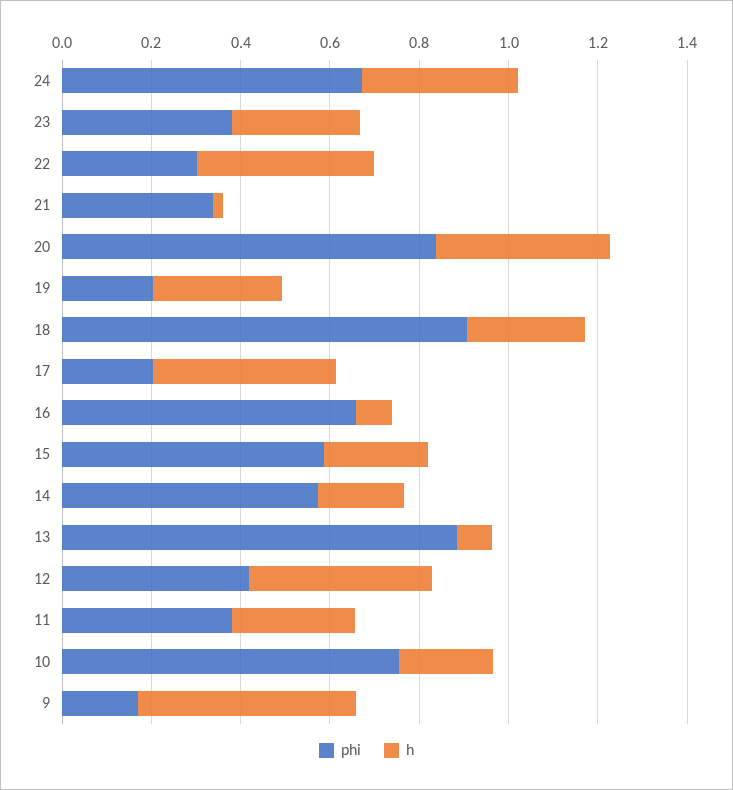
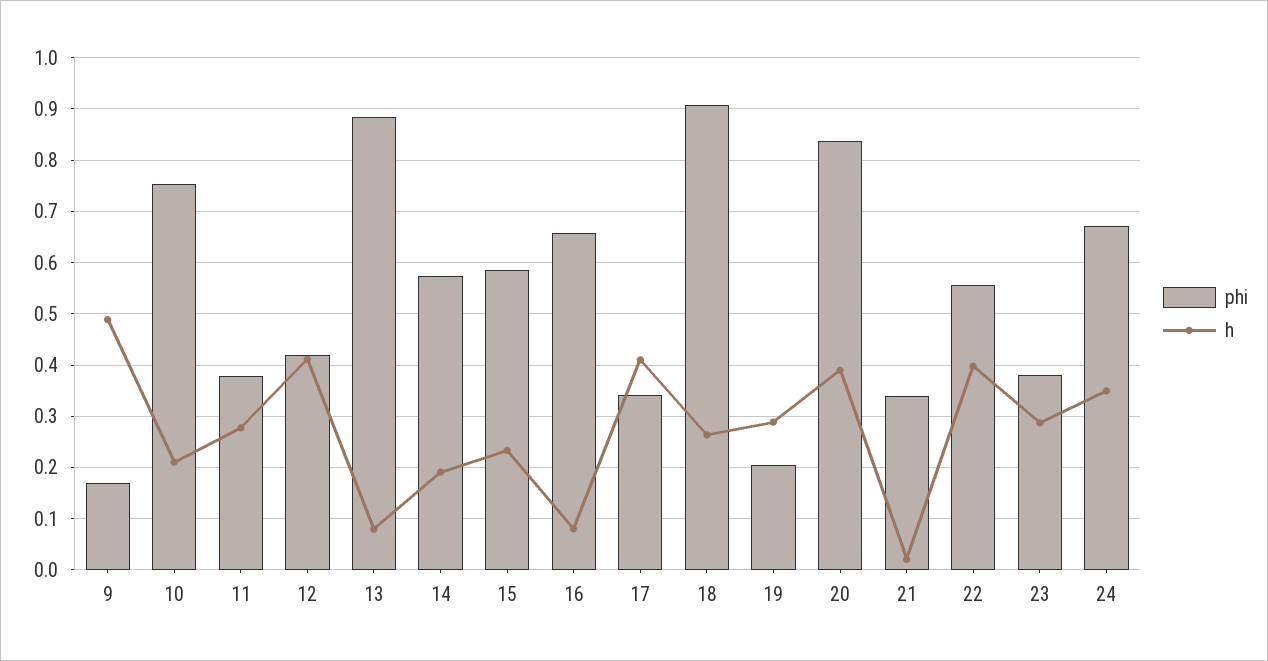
phi, 22: 0.3 -> 0.56
phi, 17: 0.2 -> 0.34

